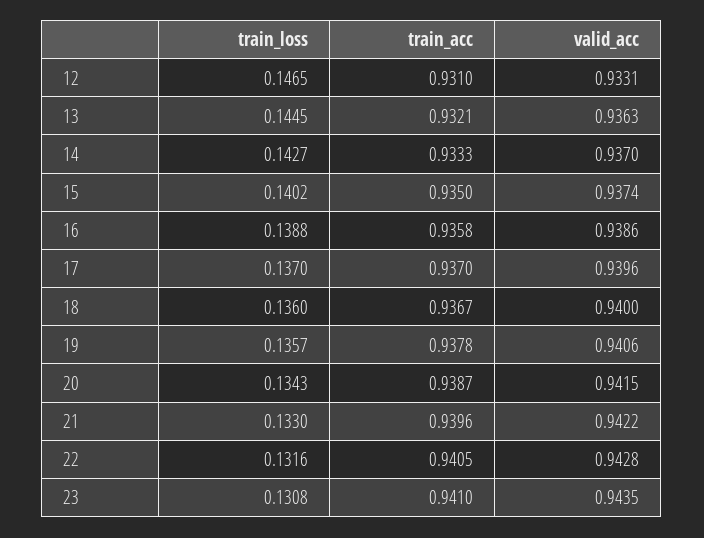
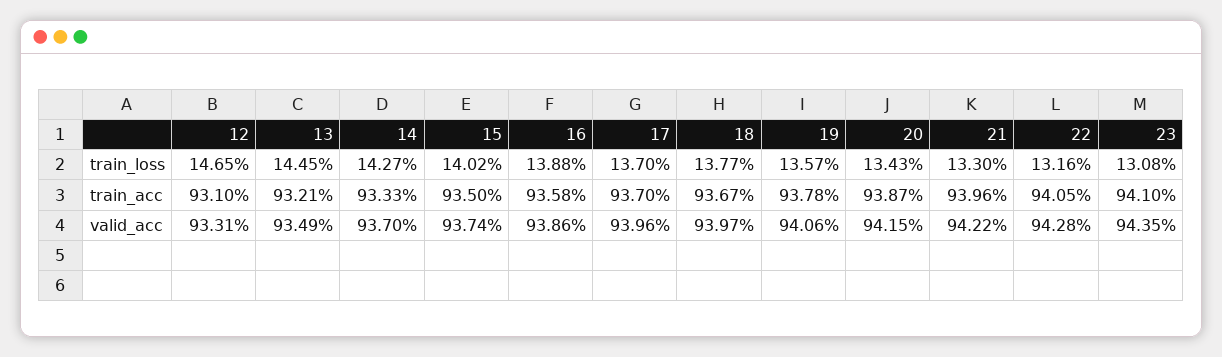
valid_acc, 13: 0.9363 -> 0.9349
train_loss, 18: 0.136 -> 0.1377
valid_acc, 18: 0.94 -> 0.9397

